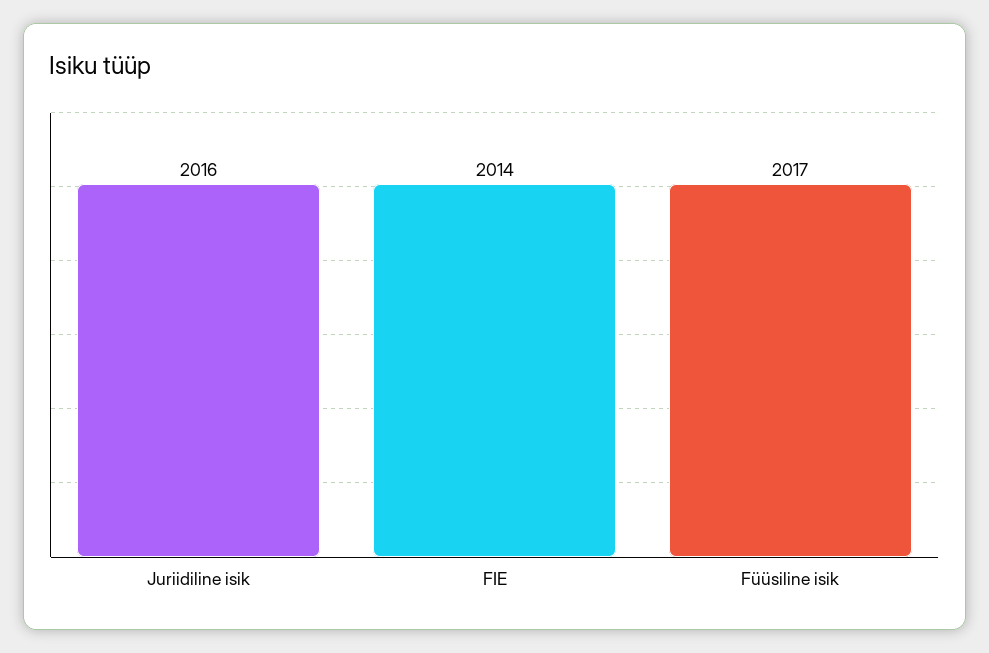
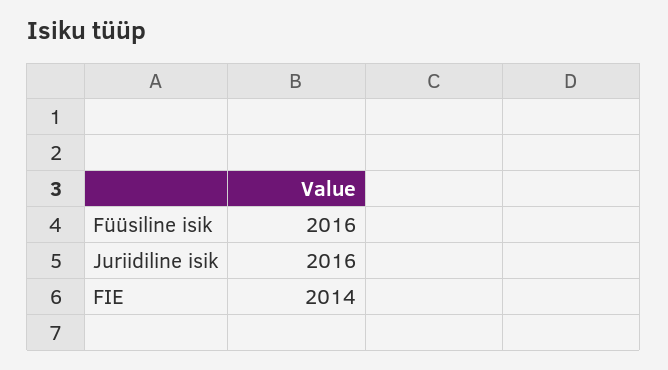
Füüsiline isik: 2017 -> 2016

